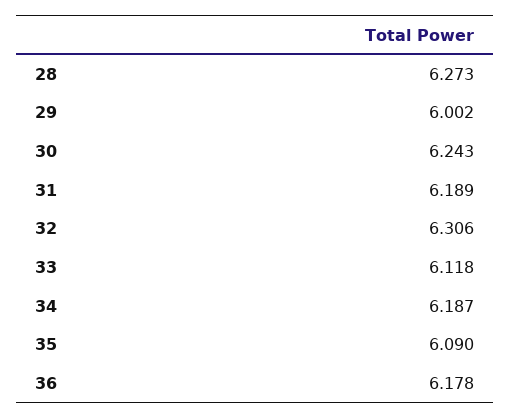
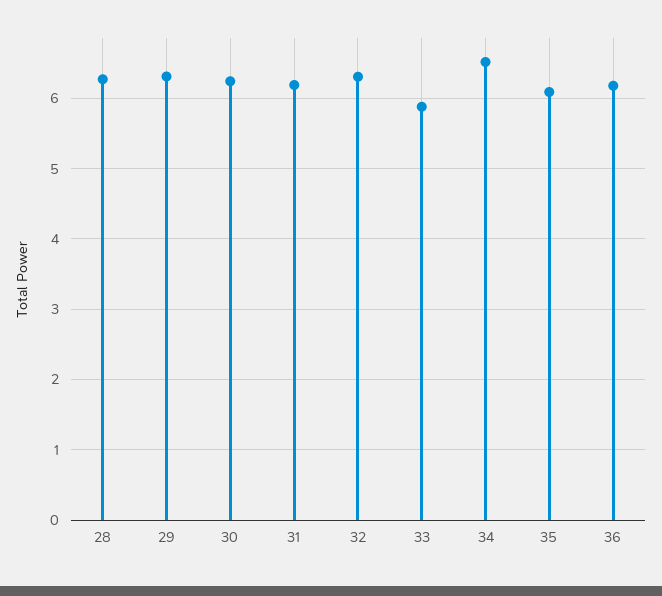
29: 6.002 -> 6.3
33: 6.118 -> 5.9
34: 6.187 -> 6.5

